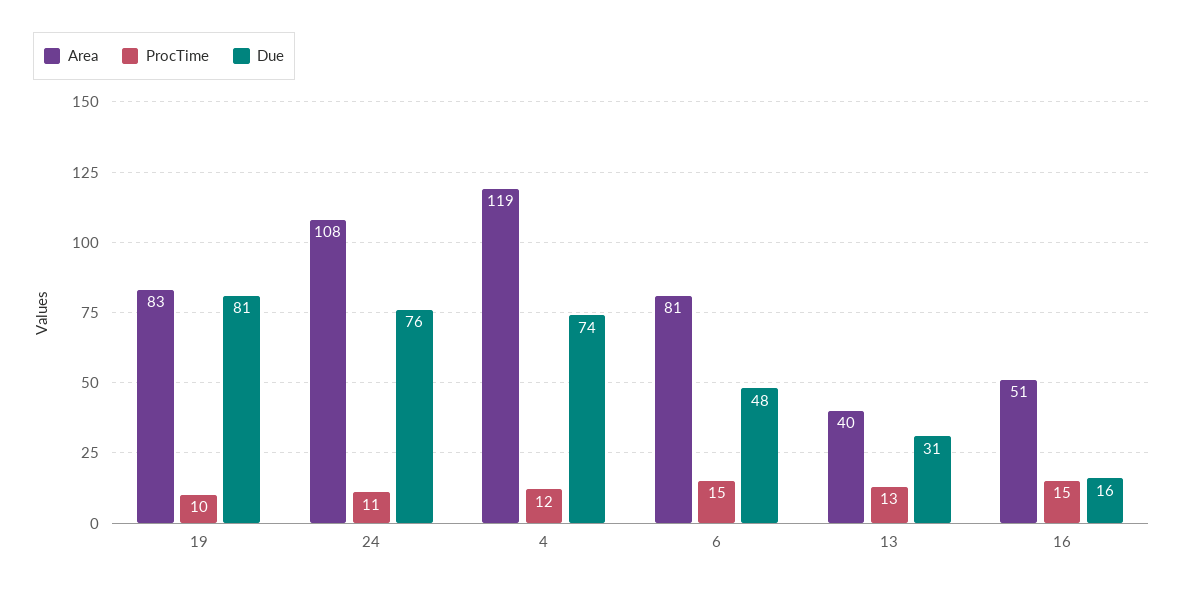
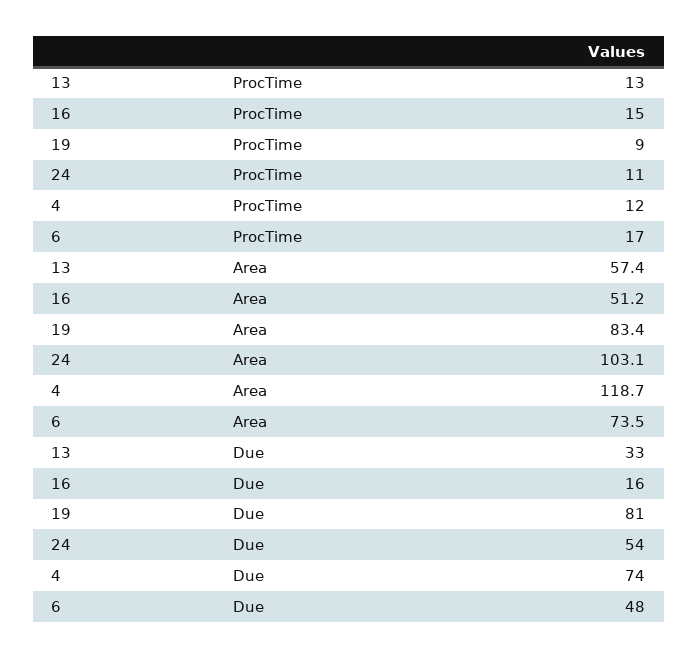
ProcTime, 19: 10 -> 9
Area, 24: 108 -> 103.1
Due, 24: 76 -> 54
Area, 6: 81 -> 73.5
ProcTime, 6: 15 -> 17
Area, 13: 40 -> 57.4
Due, 13: 31 -> 33

